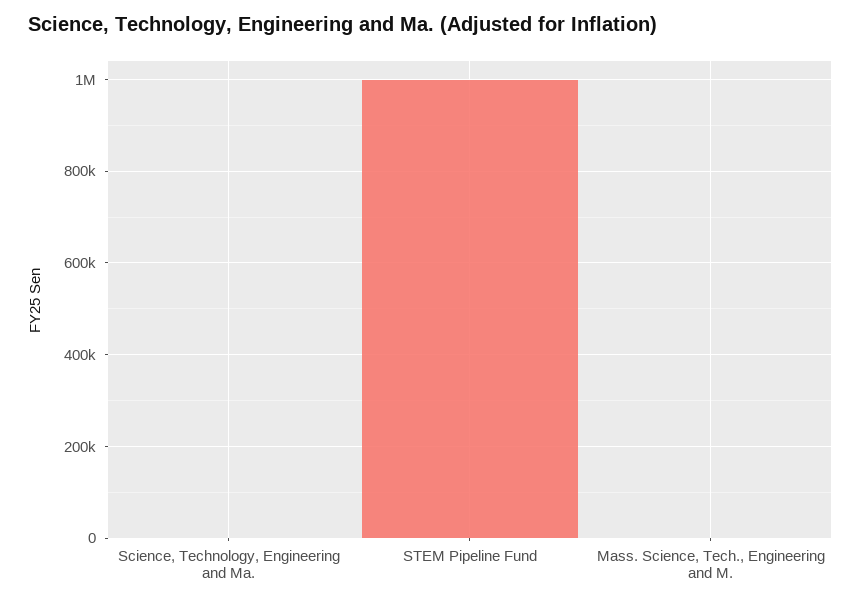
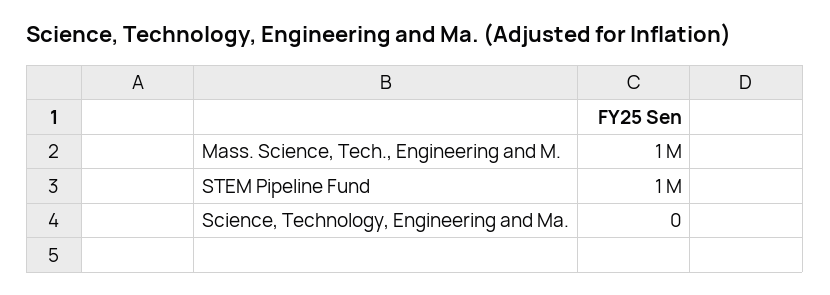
Mass. Science, Tech., Engineering and M.: 0 -> 1000000

